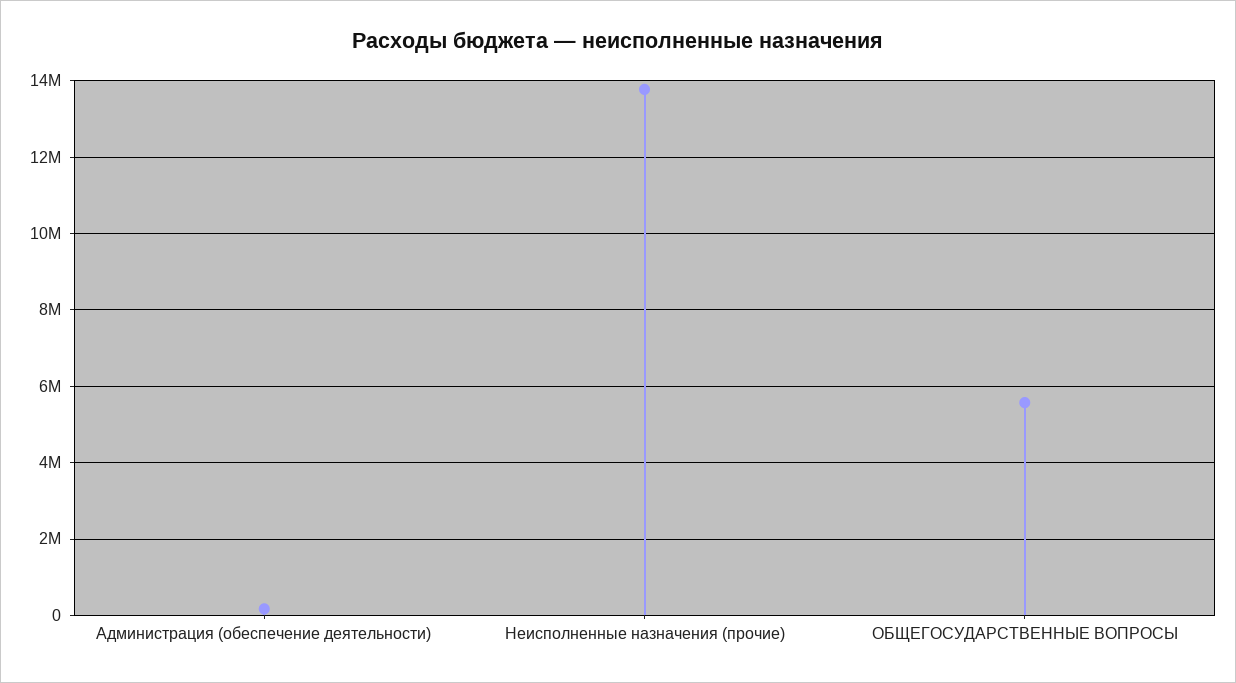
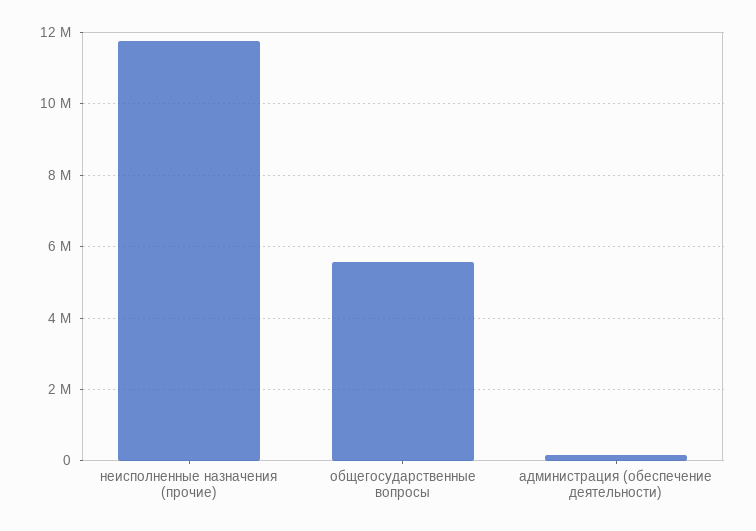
Неисполненные назначения (прочие): 13800000 -> 11800000

